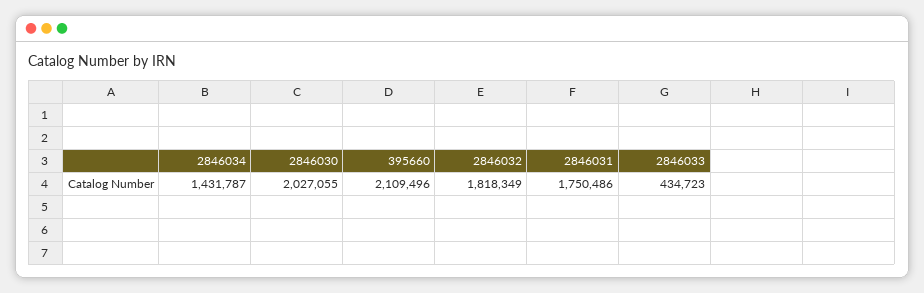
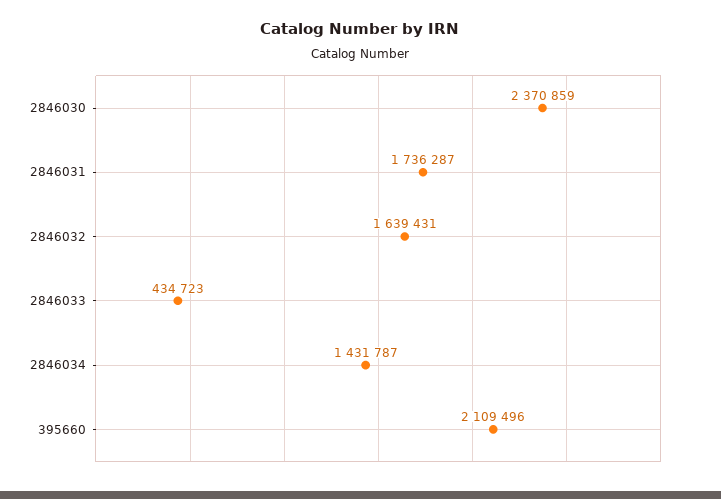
2846030: 2027055 -> 2370859
2846032: 1818349 -> 1639431
2846031: 1750486 -> 1736287

